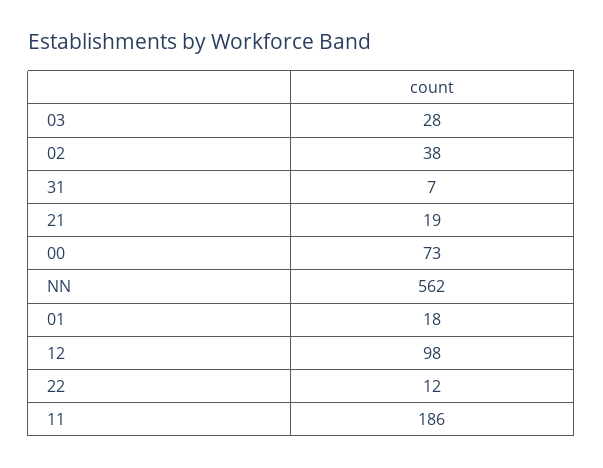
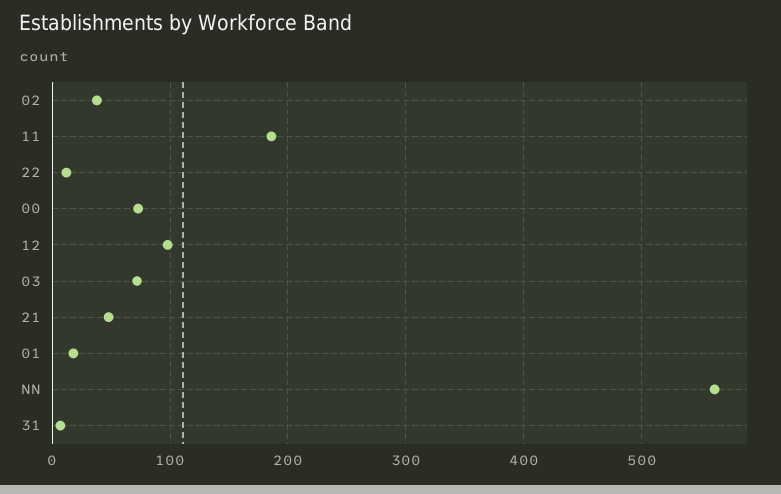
03: 28 -> 70
21: 19 -> 50

